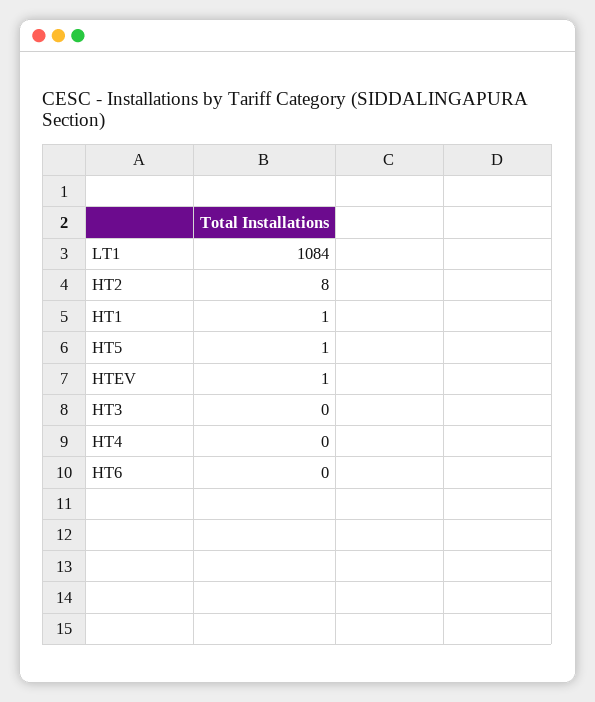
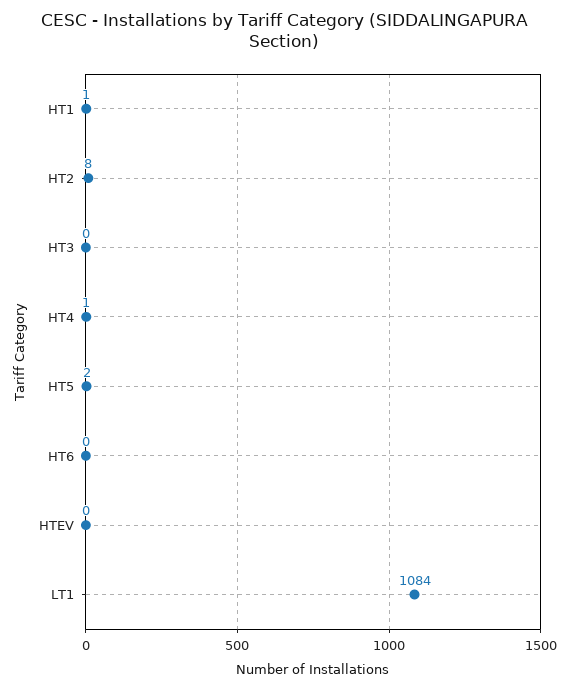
HT5: 1 -> 2
HTEV: 1 -> 0
HT4: 0 -> 1

